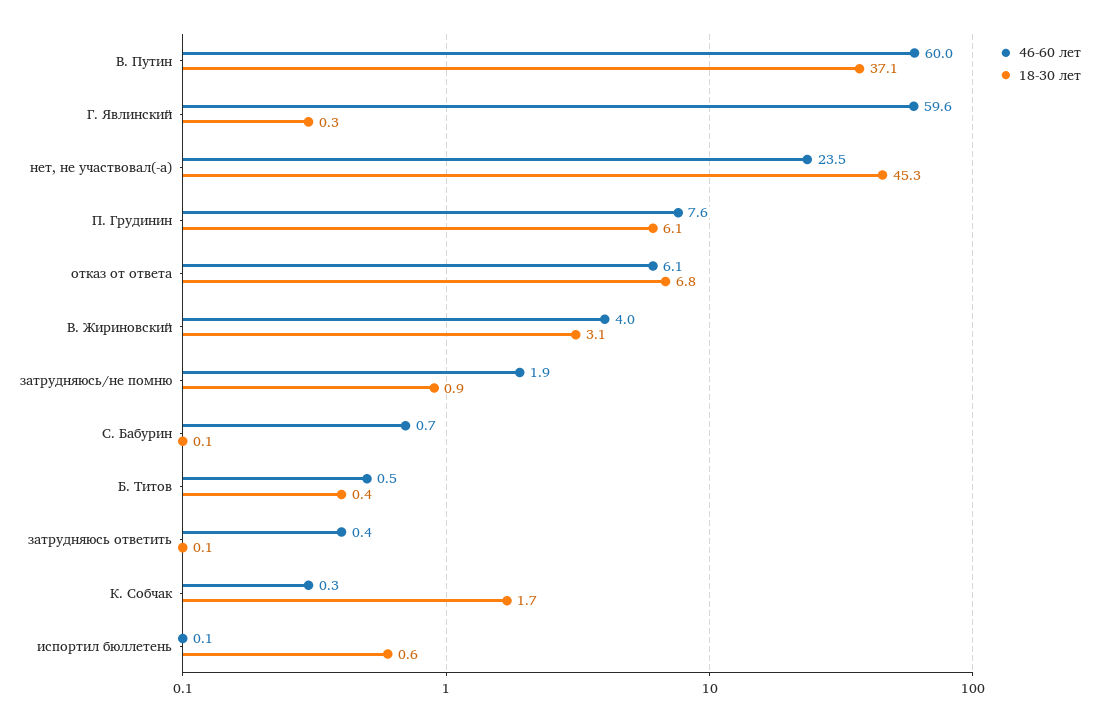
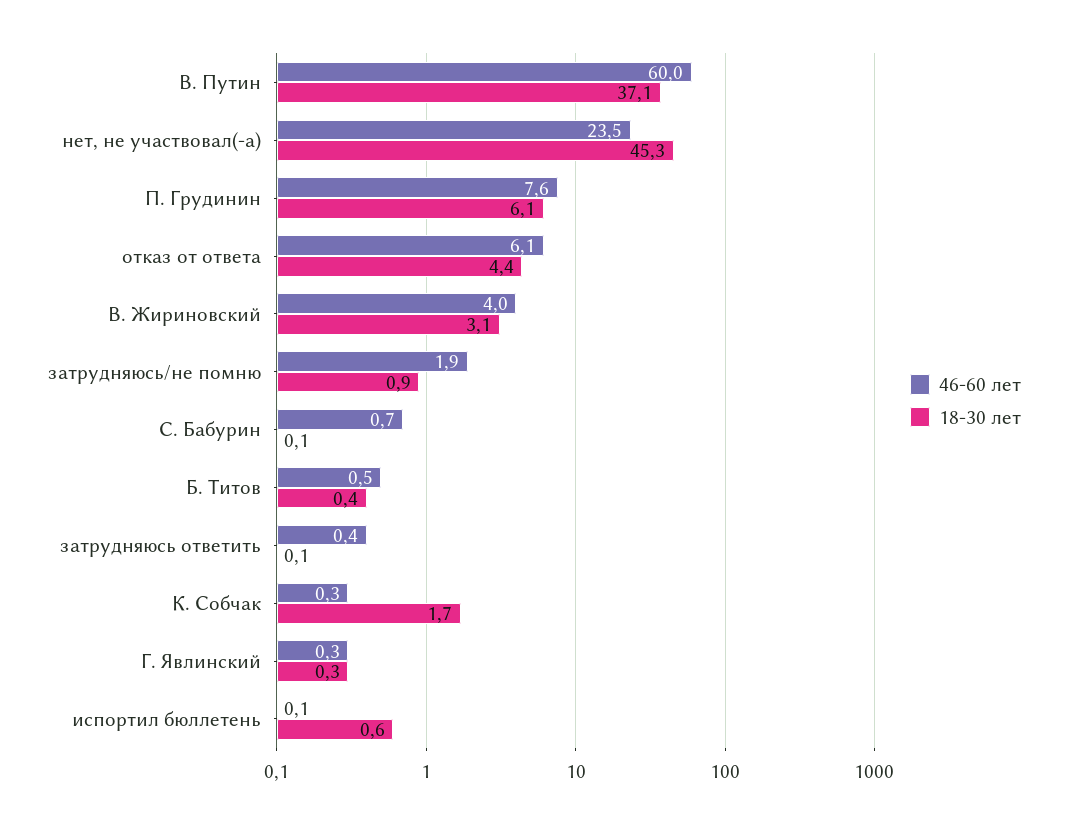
46-60 лет, Г. Явлинский: 59.6 -> 0.3
18-30 лет, отказ от ответа: 6.8 -> 4.4

